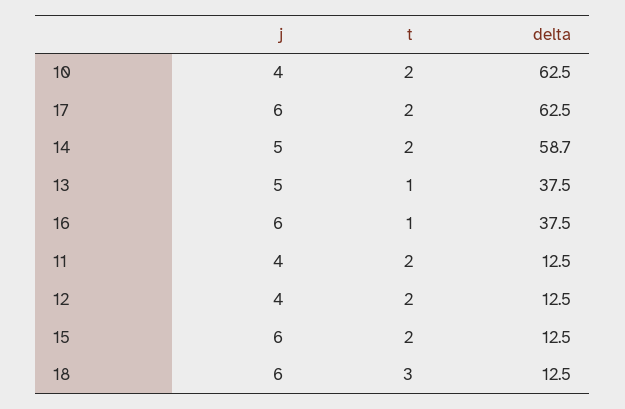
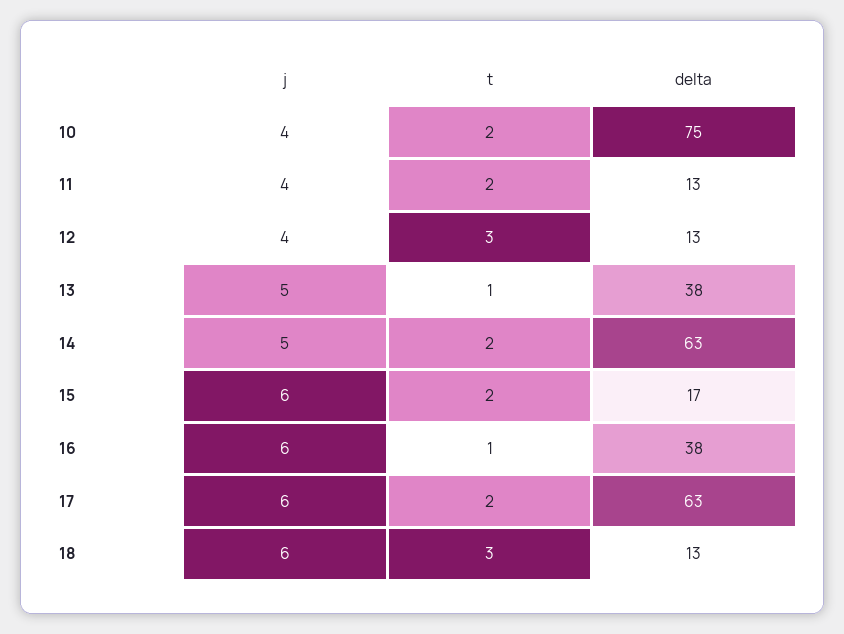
delta, 10: 62.5 -> 75
delta, 14: 58.7 -> 63
t, 12: 2 -> 3
delta, 15: 12.5 -> 17

